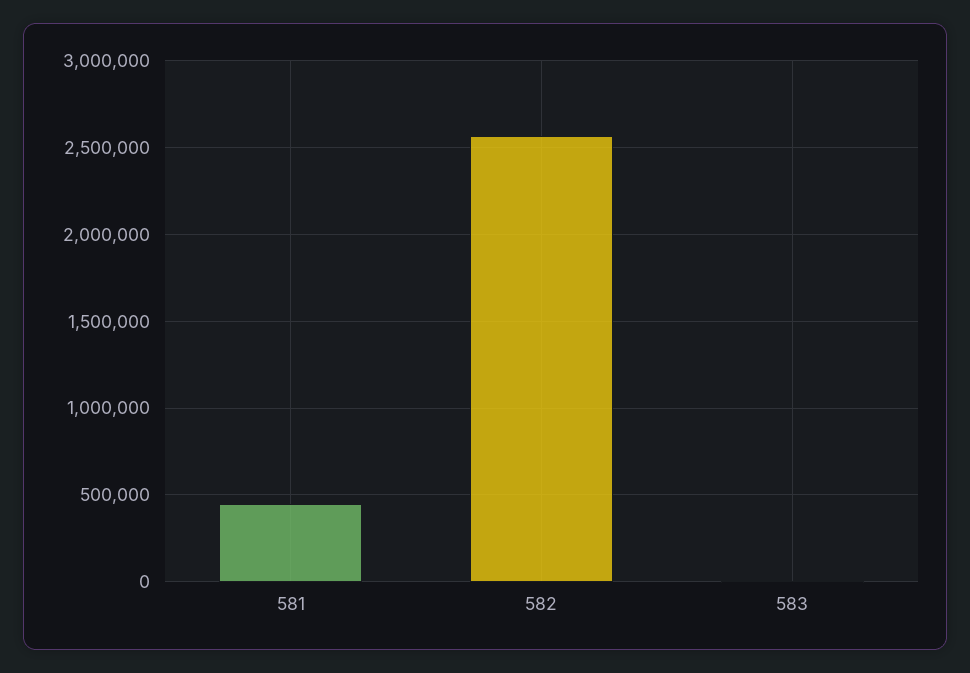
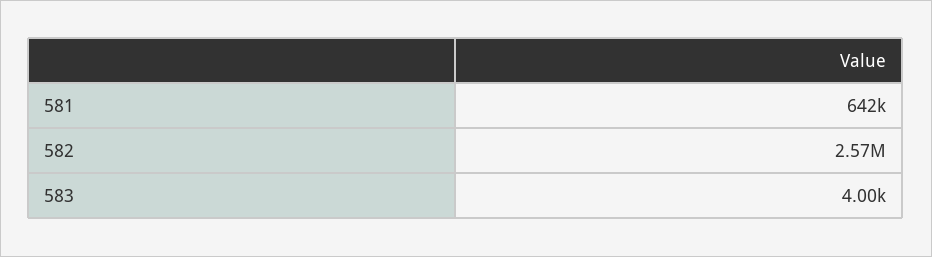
581: 450000 -> 642000

